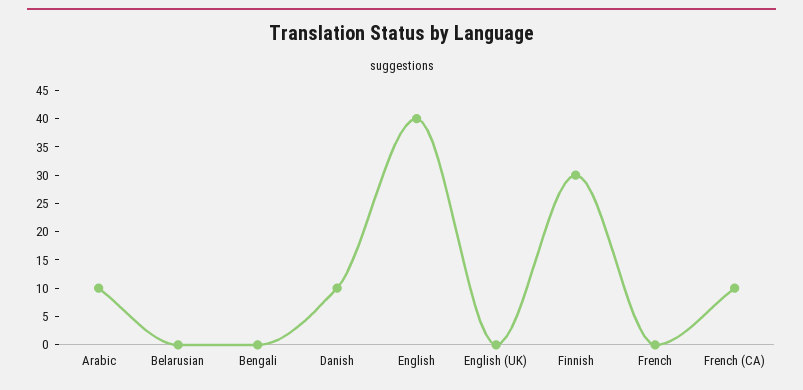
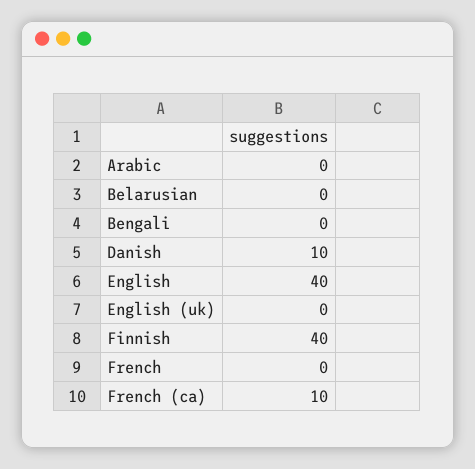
Arabic: 10 -> 0
Finnish: 30 -> 40

